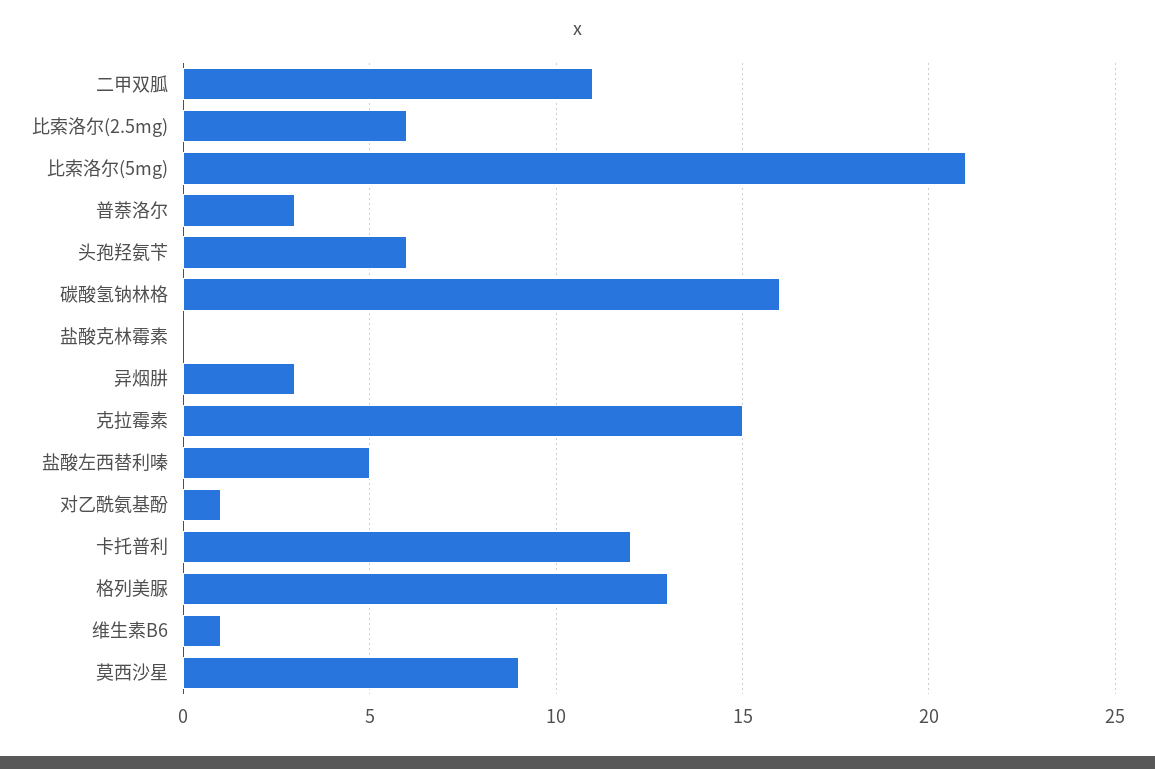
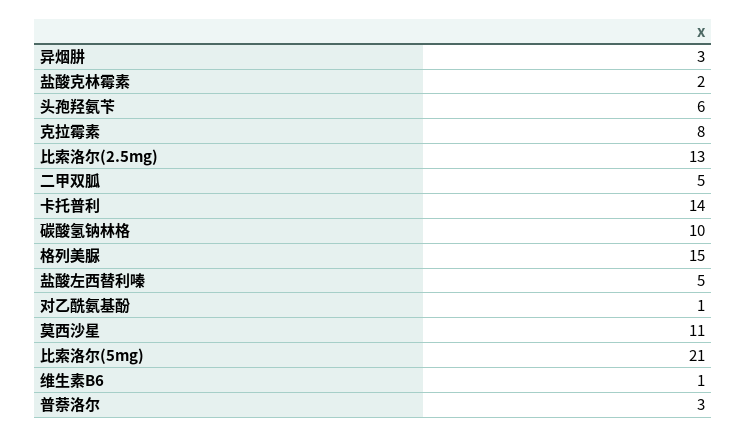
二甲双胍: 11 -> 5
比索洛尔(2.5mg): 6 -> 13
碳酸氢钠林格: 16 -> 10
盐酸克林霉素: 0 -> 2
克拉霉素: 15 -> 8
卡托普利: 12 -> 14
格列美脲: 13 -> 15
莫西沙星: 9 -> 11

